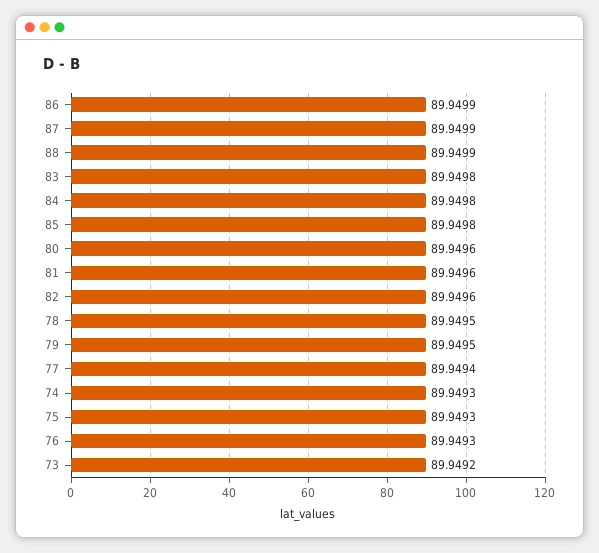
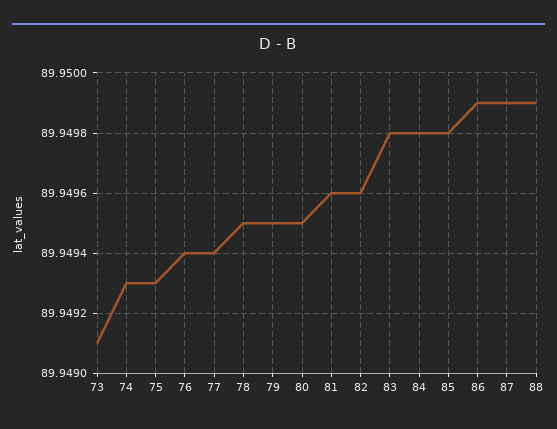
80: 89.9496 -> 89.9495
76: 89.9493 -> 89.9494
73: 89.9492 -> 89.9491

